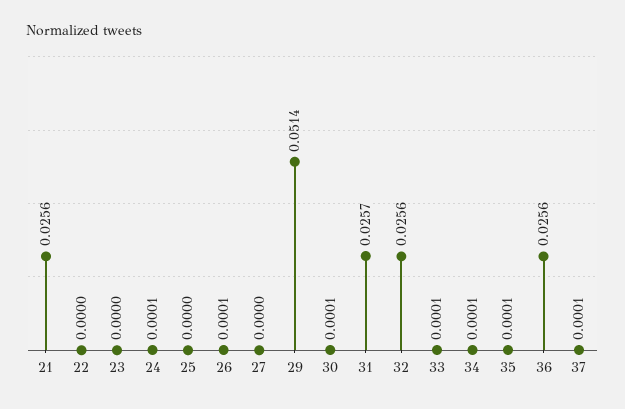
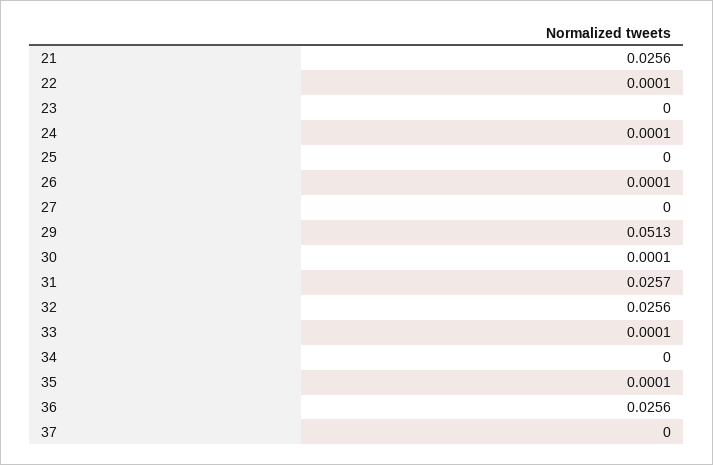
22: 0 -> 0.0001
29: 0.0514 -> 0.0513
34: 0.0001 -> 0
37: 0.0001 -> 0

